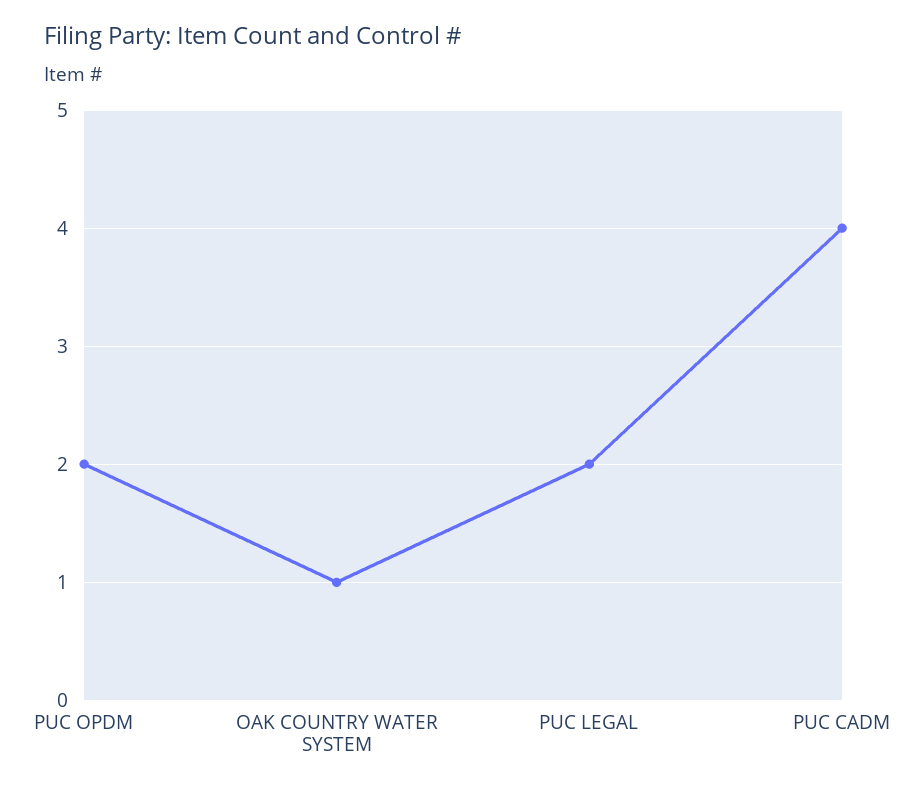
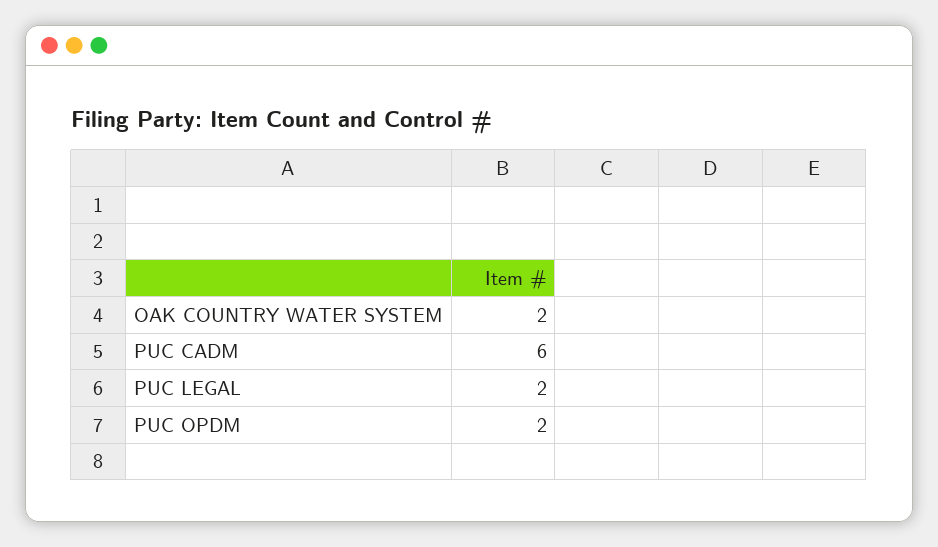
OAK COUNTRY WATER SYSTEM: 1 -> 2
PUC CADM: 4 -> 6

